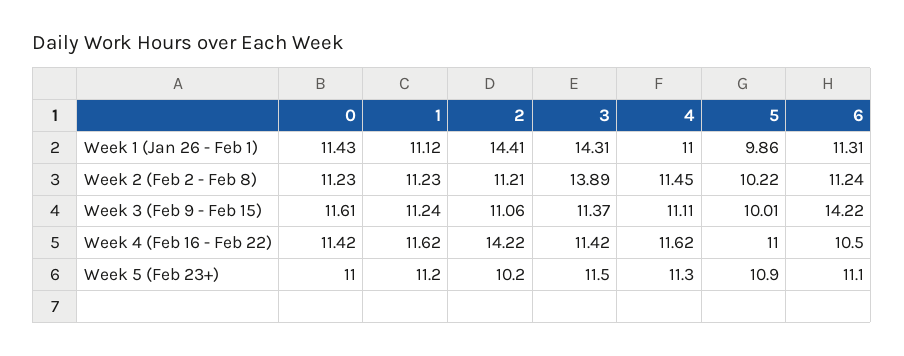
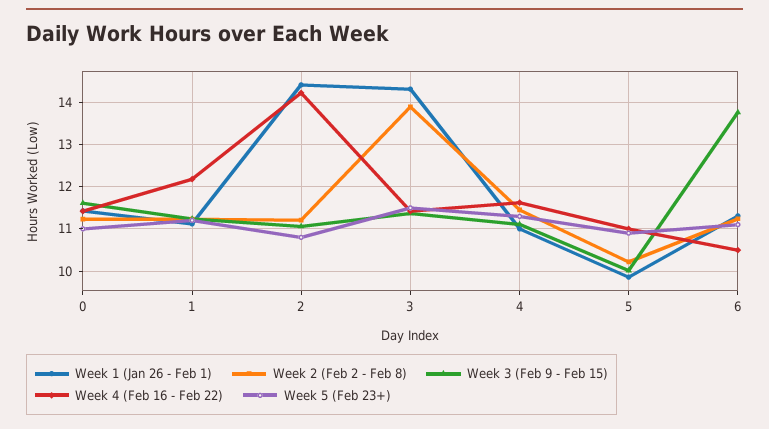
Week 3 (Feb 9 - Feb 15), 6: 14.22 -> 13.8
Week 4 (Feb 16 - Feb 22), 1: 11.62 -> 12.2
Week 5 (Feb 23+), 2: 10.2 -> 10.8

